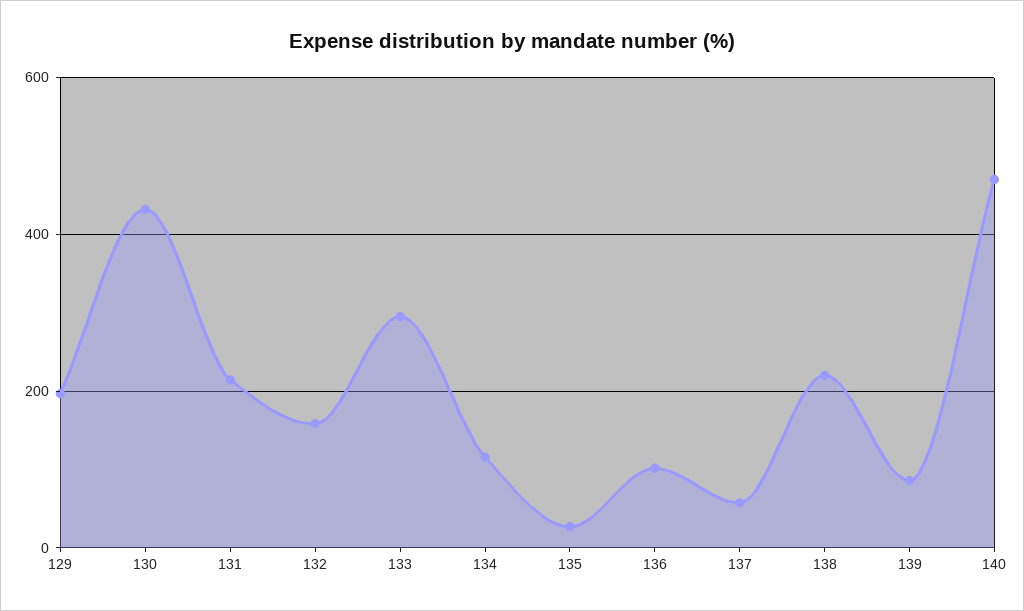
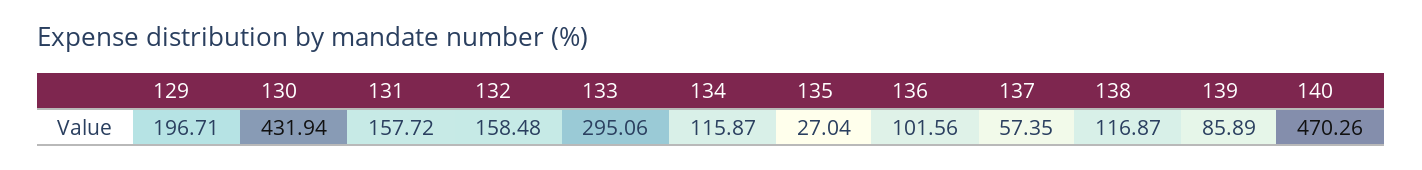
131: 220 -> 157.72
138: 220 -> 116.87

